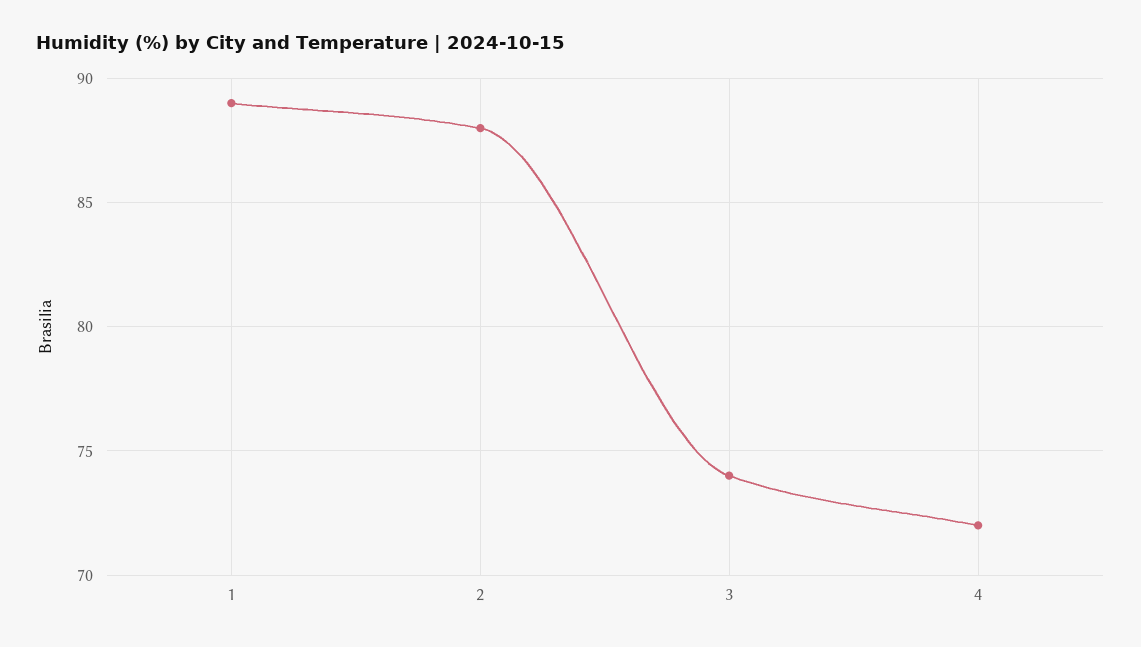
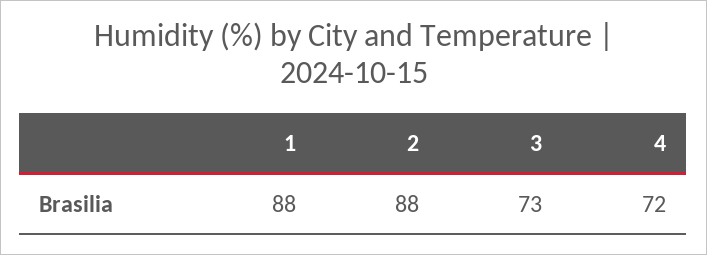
1: 89 -> 88
3: 74 -> 73

